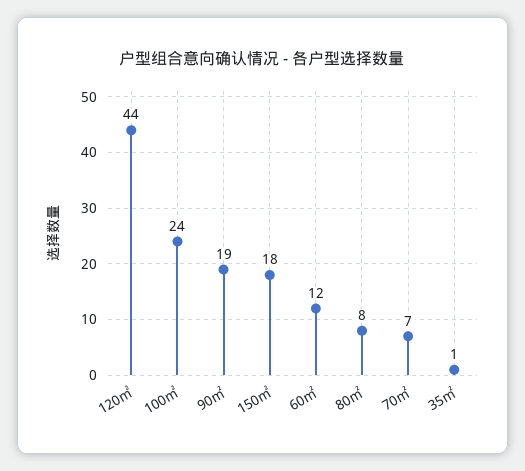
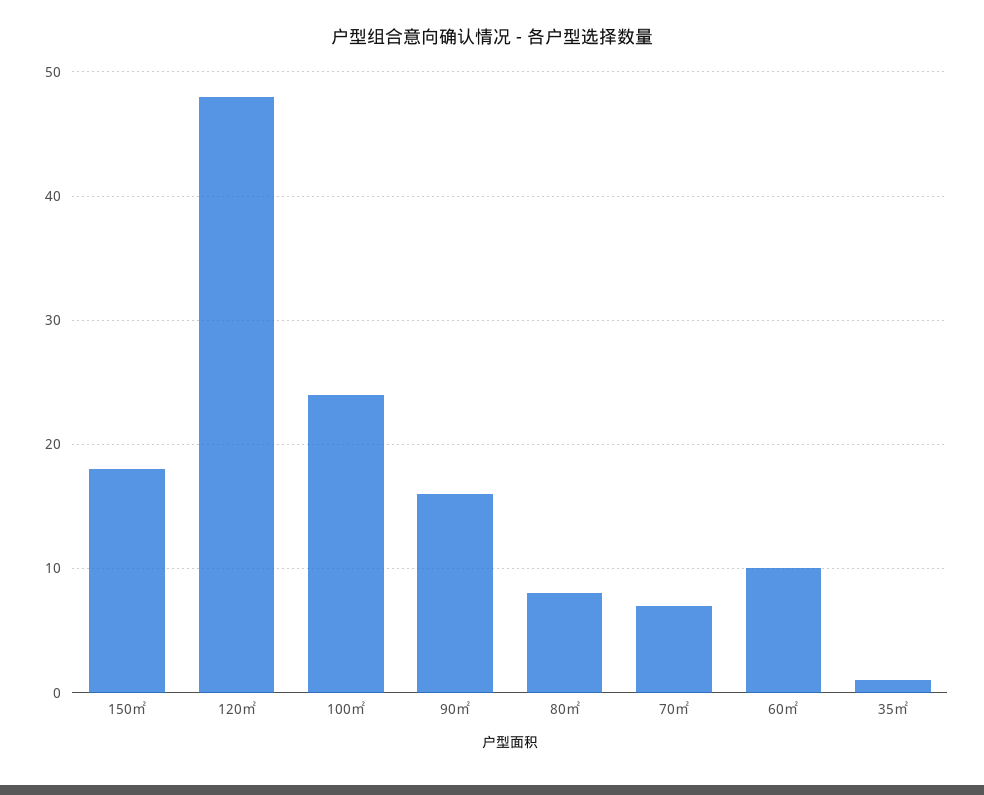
120㎡: 44 -> 48
90㎡: 19 -> 16
60㎡: 12 -> 10

